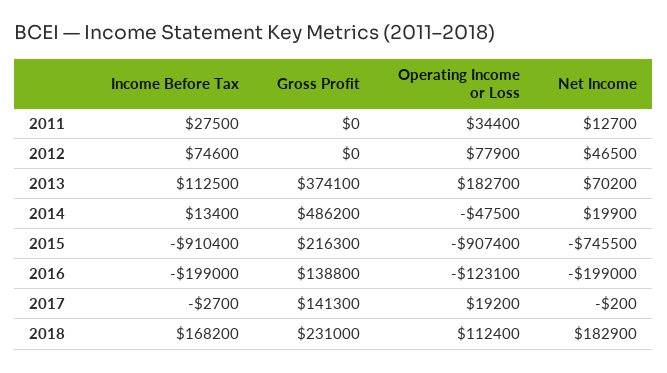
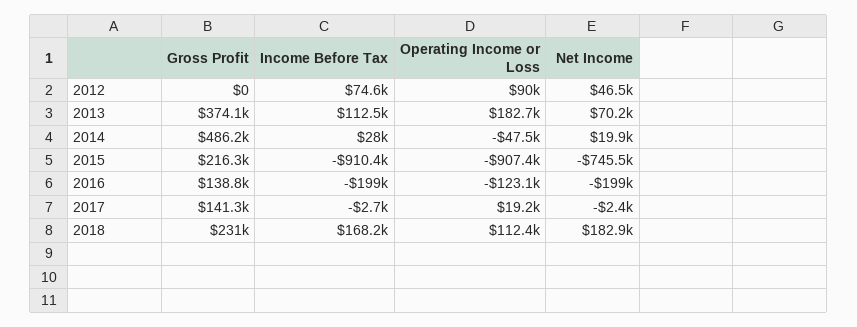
Income Before Tax, 2011: 27500 -> none
Gross Profit, 2011: 0 -> none
Operating Income or Loss, 2011: 34400 -> none
Net Income, 2011: 12700 -> none
Operating Income or Loss, 2012: 77900 -> 90000
Income Before Tax, 2014: 13400 -> 28000
Net Income, 2017: -200 -> -2400

